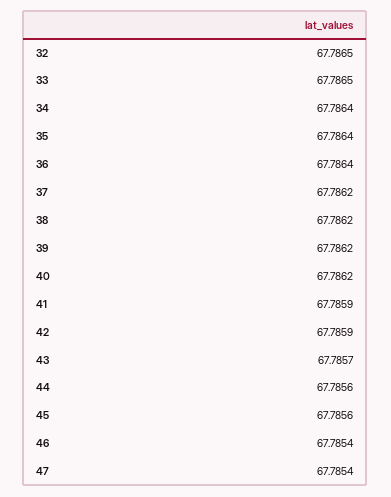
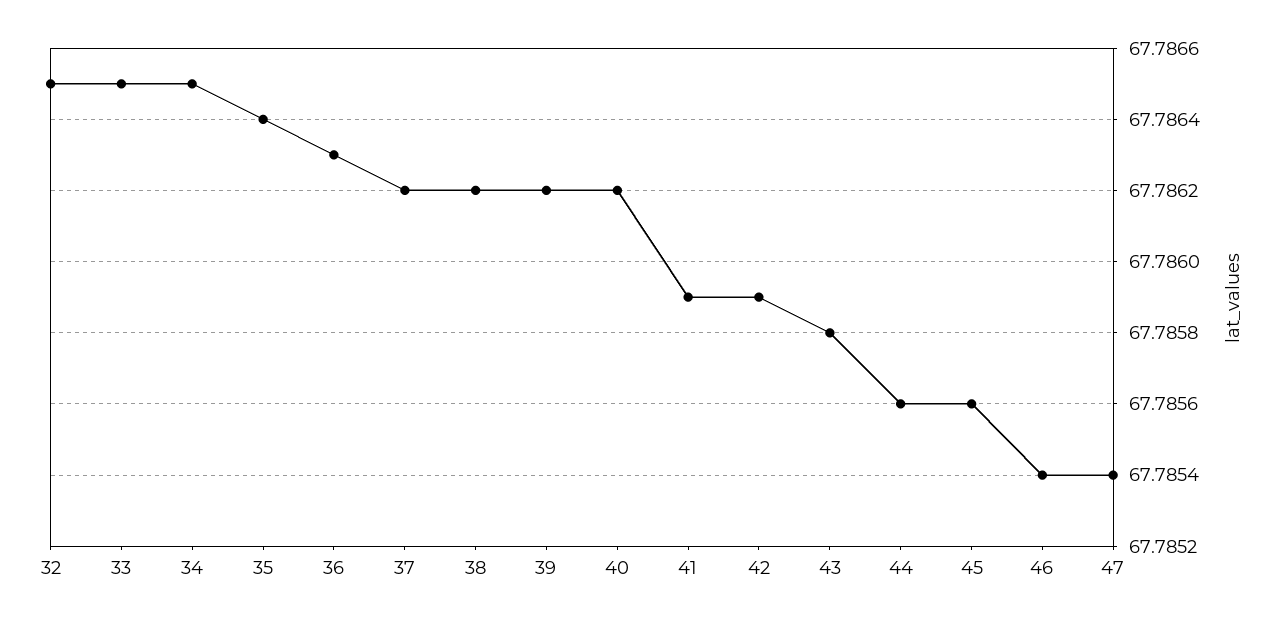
34: 67.7864 -> 67.7865
36: 67.7864 -> 67.7863
43: 67.7857 -> 67.7858

